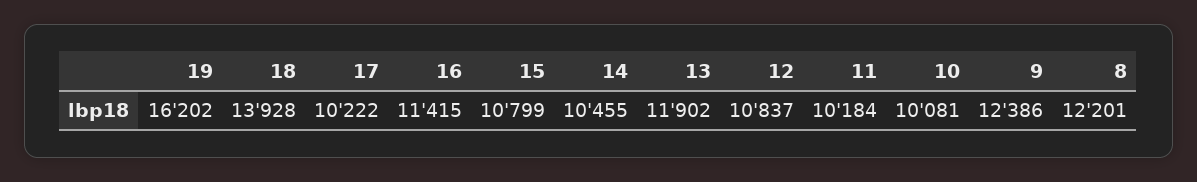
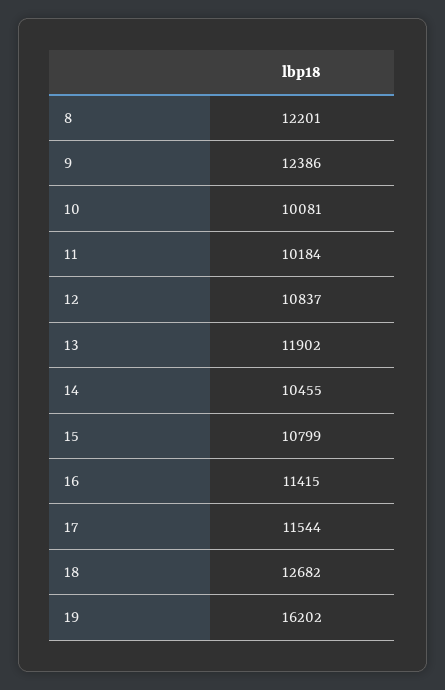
18: 13928 -> 12682
17: 10222 -> 11544

